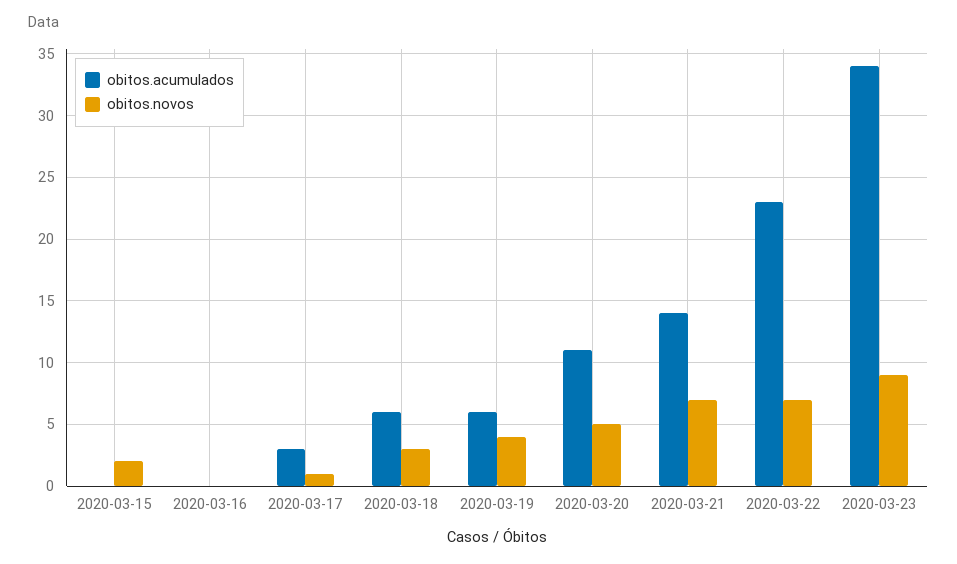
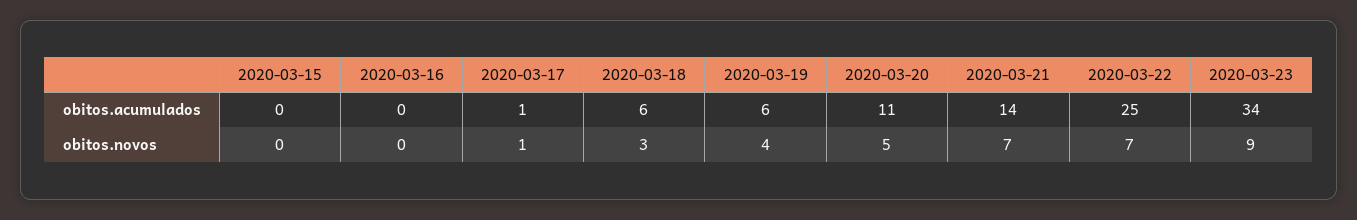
obitos.novos, 2020-03-15: 2 -> 0
obitos.acumulados, 2020-03-17: 3 -> 1
obitos.acumulados, 2020-03-22: 23 -> 25

